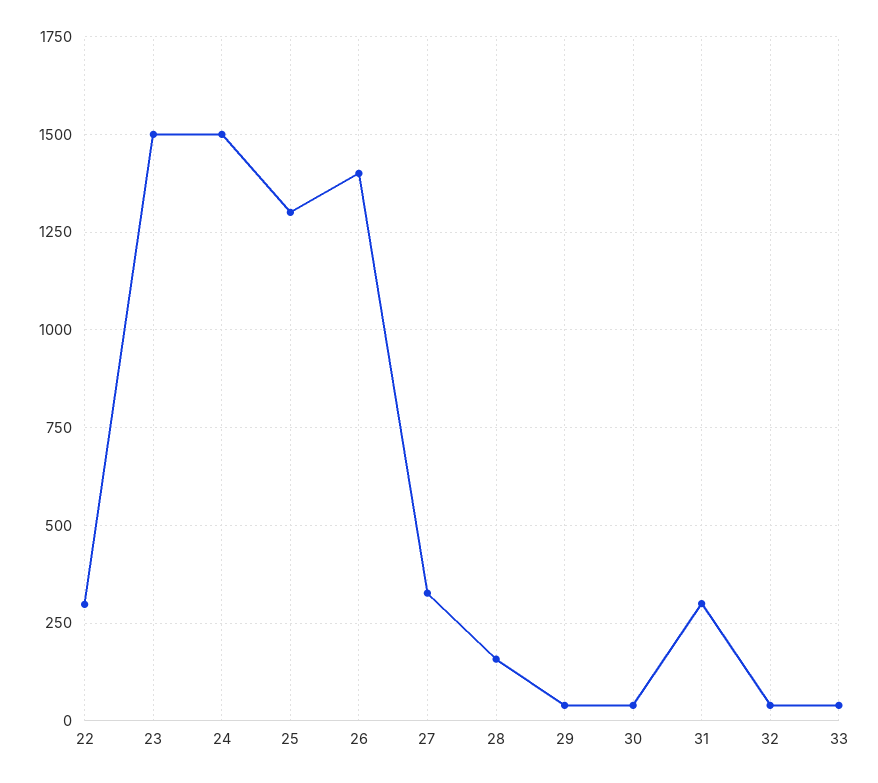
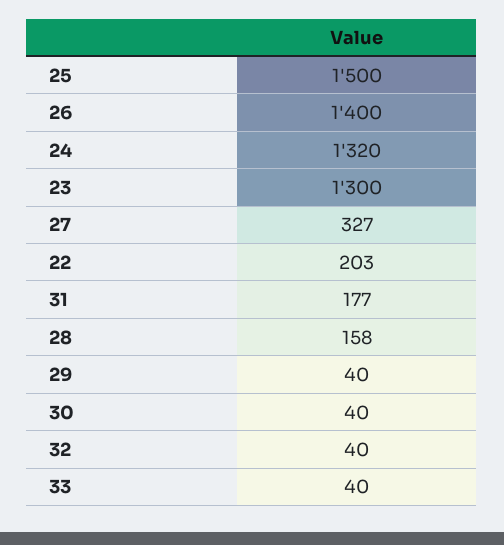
22: 300 -> 203
23: 1500 -> 1300
24: 1500 -> 1320
25: 1300 -> 1500
31: 300 -> 177

